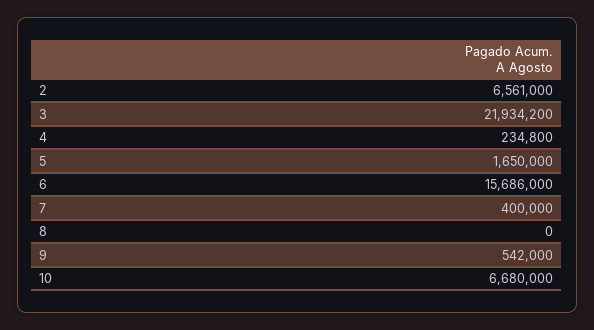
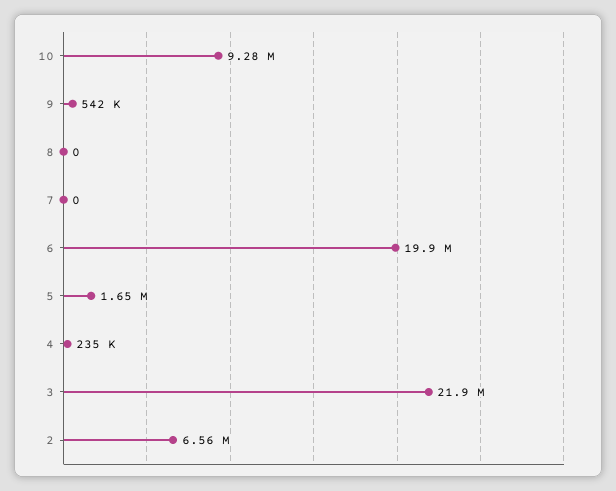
6: 15686000 -> 19900000
7: 400000 -> 0
10: 6680000 -> 9280000

